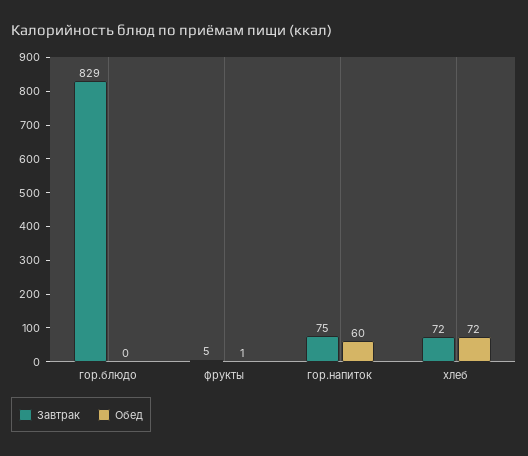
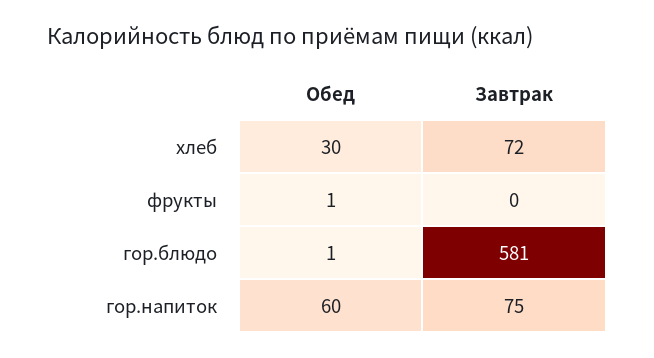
Завтрак, гор.блюдо: 829 -> 581
Обед, гор.блюдо: 0 -> 1
Завтрак, фрукты: 5 -> 0
Обед, хлеб: 72 -> 30

